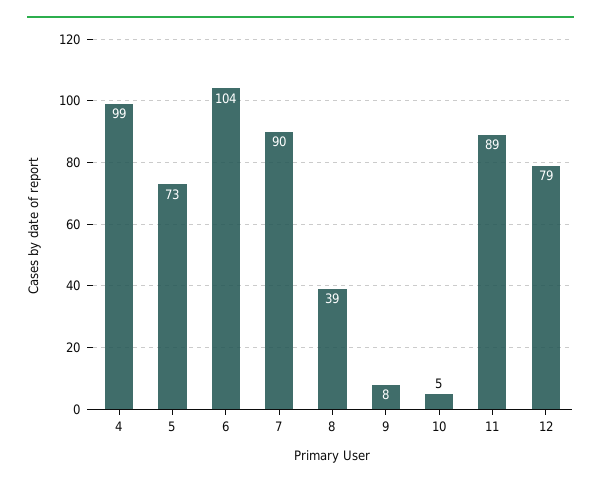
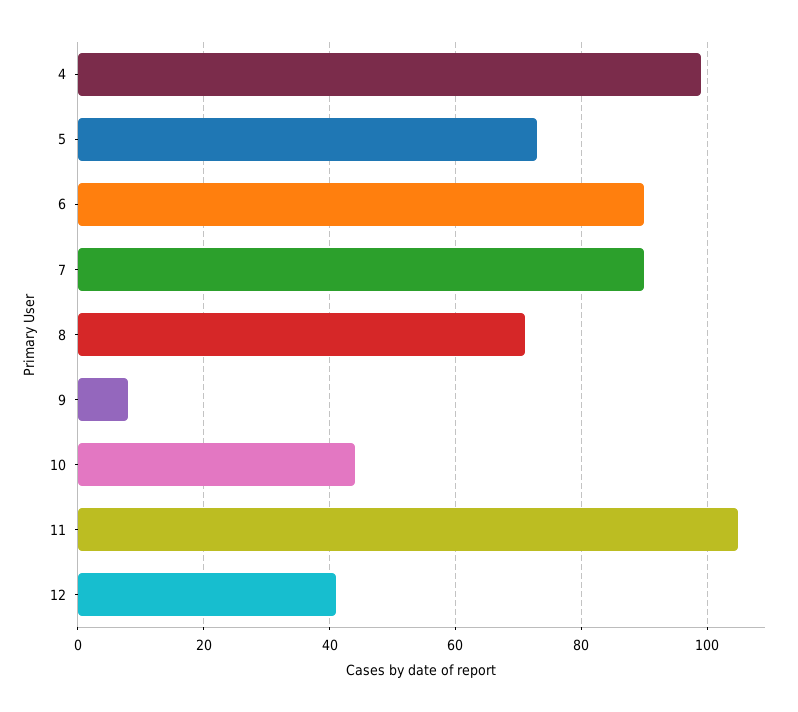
6: 104 -> 90
8: 39 -> 70
10: 5 -> 45
11: 89 -> 105
12: 79 -> 40

